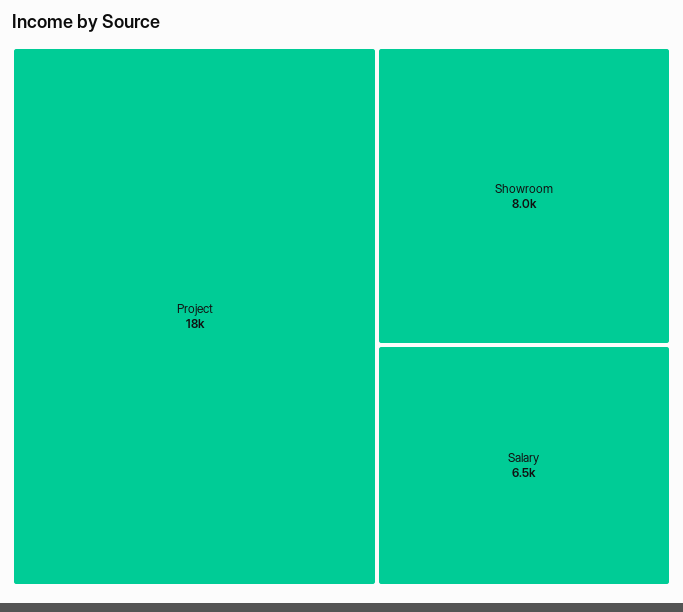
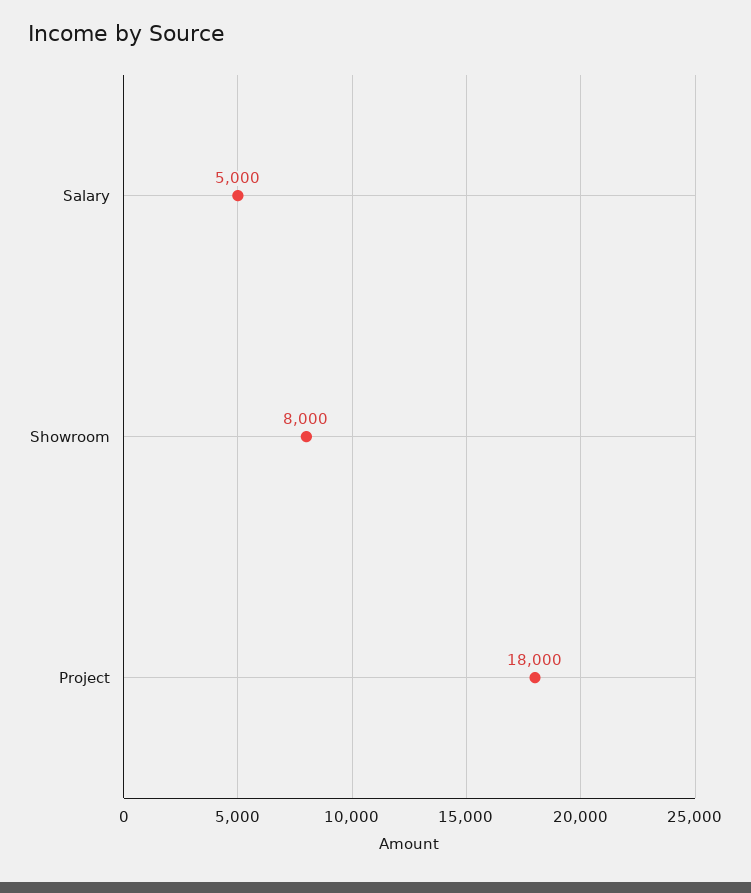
Salary: 6500 -> 5000

